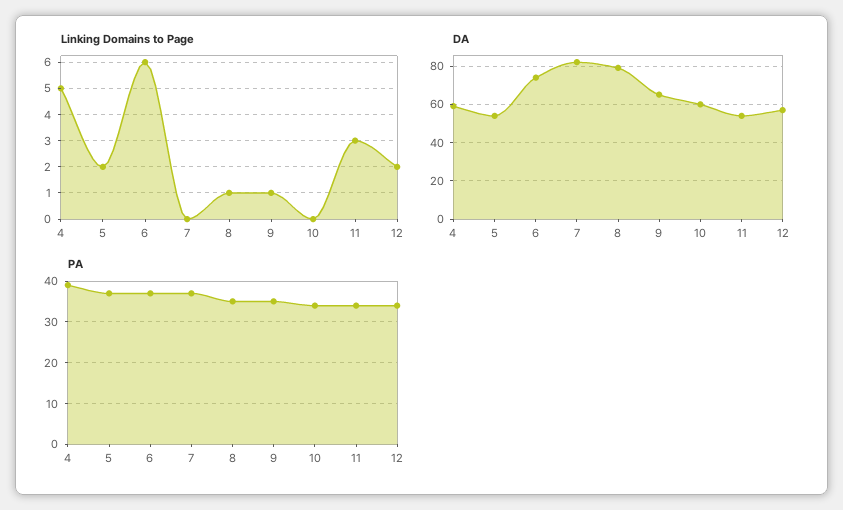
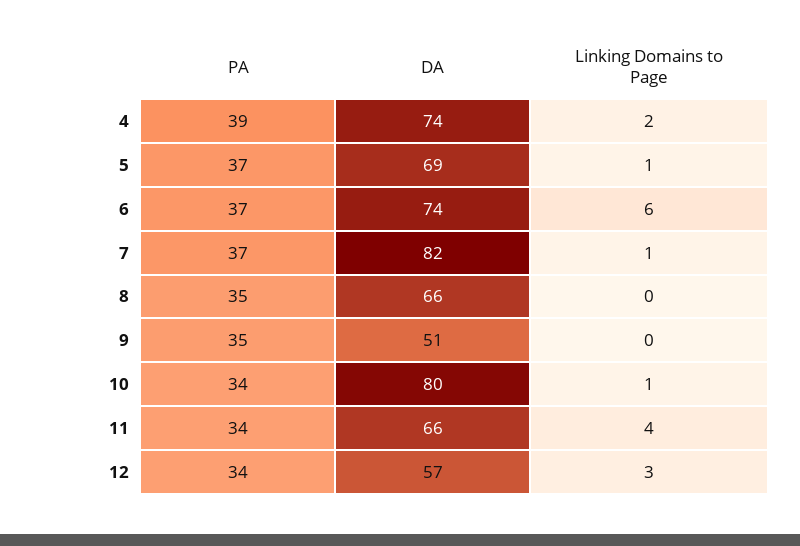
Linking Domains to Page, 4: 5 -> 2
Linking Domains to Page, 5: 2 -> 1
Linking Domains to Page, 7: 0 -> 1
Linking Domains to Page, 8: 1 -> 0
Linking Domains to Page, 9: 1 -> 0
Linking Domains to Page, 10: 0 -> 1
Linking Domains to Page, 11: 3 -> 4
Linking Domains to Page, 12: 2 -> 3
DA, 4: 60 -> 74
DA, 5: 55 -> 69
DA, 8: 80 -> 66
DA, 9: 65 -> 51
DA, 10: 60 -> 80
DA, 11: 55 -> 66

